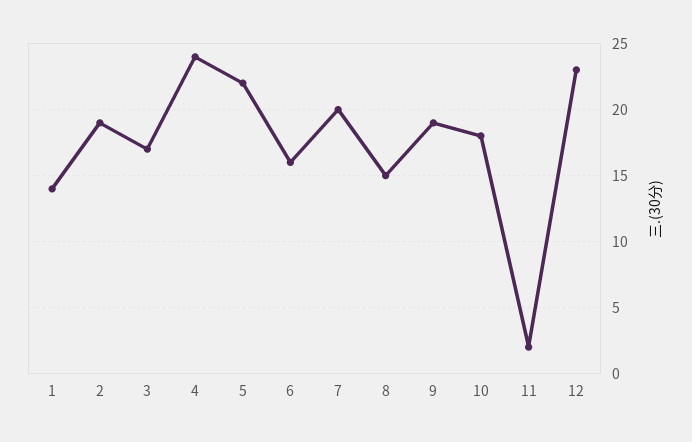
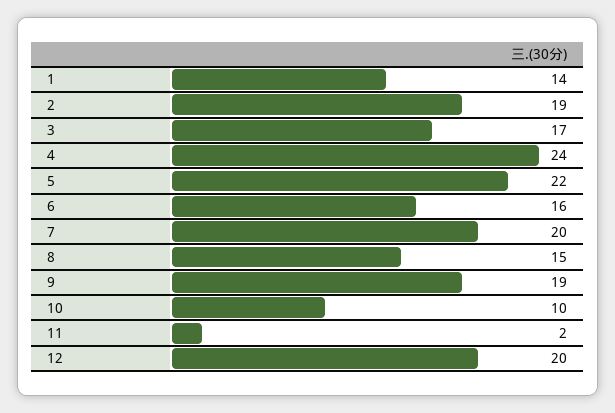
10: 18 -> 10
12: 23 -> 20

